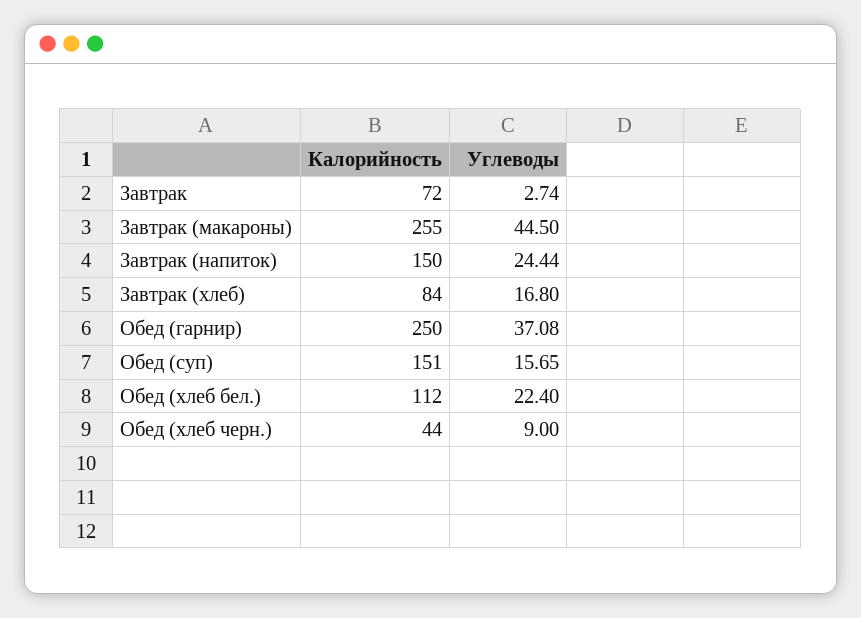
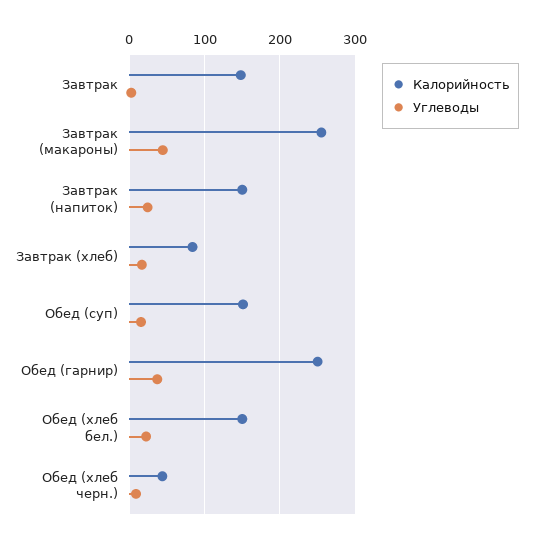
Калорийность, Завтрак: 72 -> 150
Калорийность, Обед (хлеб бел.): 112 -> 150

